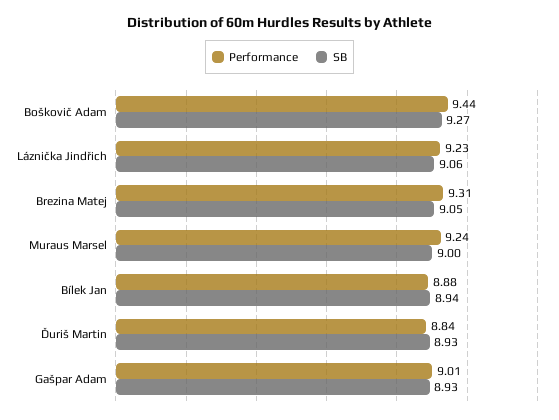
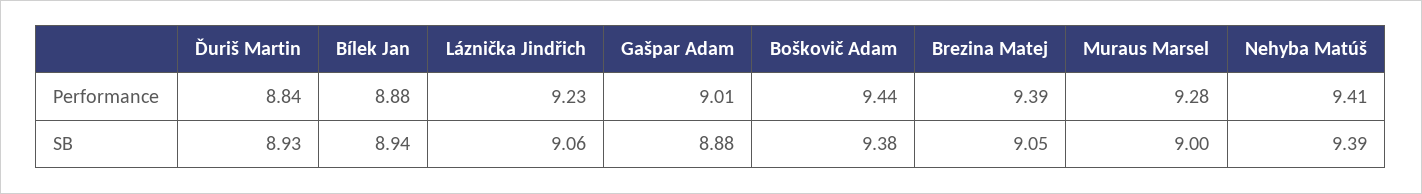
SB, Boškovič Adam: 9.27 -> 9.38
Performance, Brezina Matej: 9.31 -> 9.39
Performance, Muraus Marsel: 9.24 -> 9.28
SB, Gašpar Adam: 8.93 -> 8.88
Performance, Nehyba Matúš: none -> 9.41
SB, Nehyba Matúš: none -> 9.39

